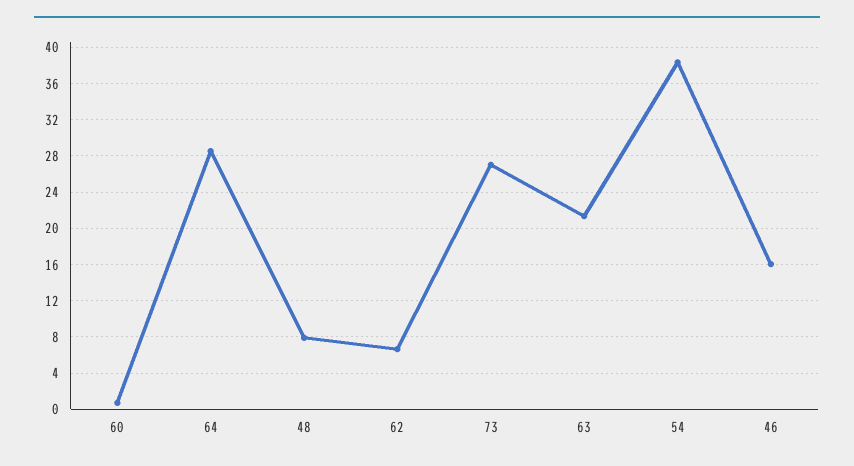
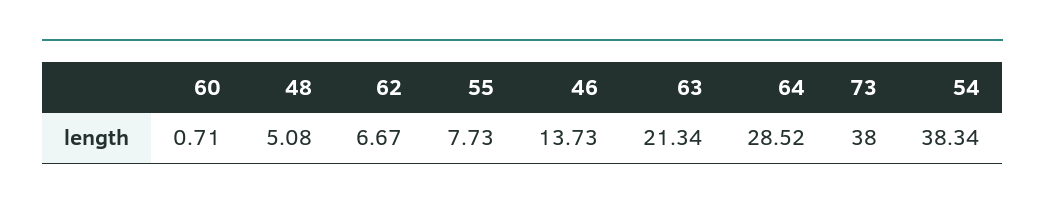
48: 8 -> 5.08
73: 27 -> 38
46: 16 -> 13.73
55: none -> 7.73

